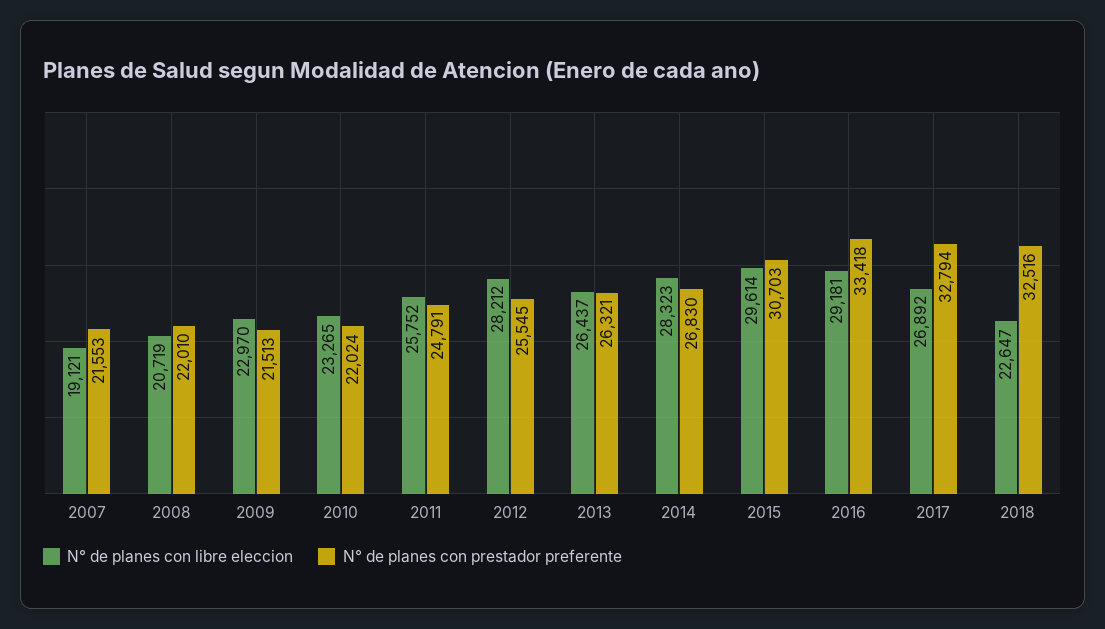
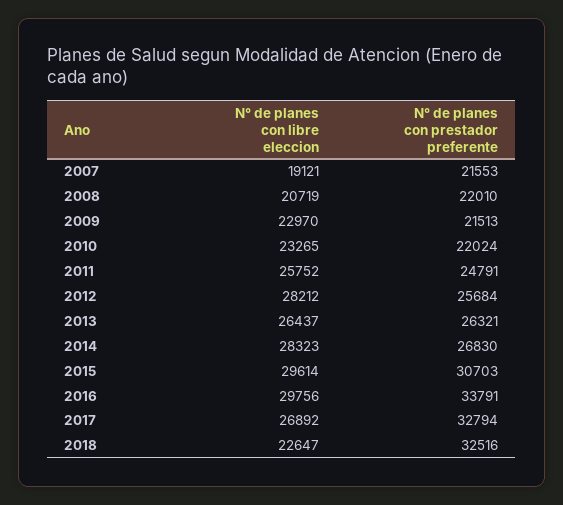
N° de planes con prestador preferente, 2012: 25545 -> 25684
N° de planes con libre eleccion, 2016: 29181 -> 29756
N° de planes con prestador preferente, 2016: 33418 -> 33791

